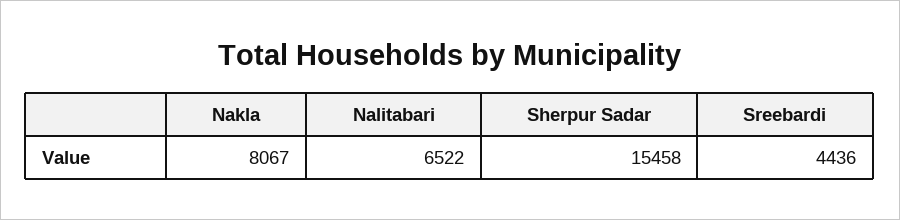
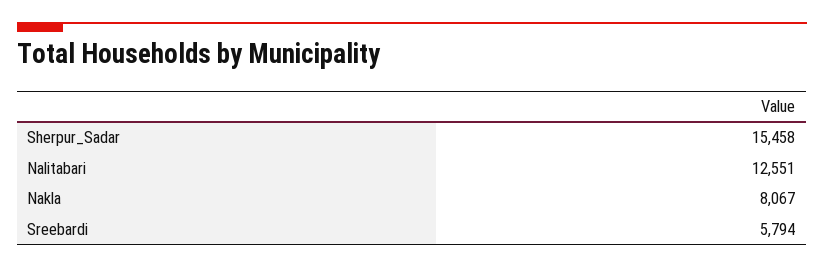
Nalitabari: 6522 -> 12551
Sreebardi: 4436 -> 5794

